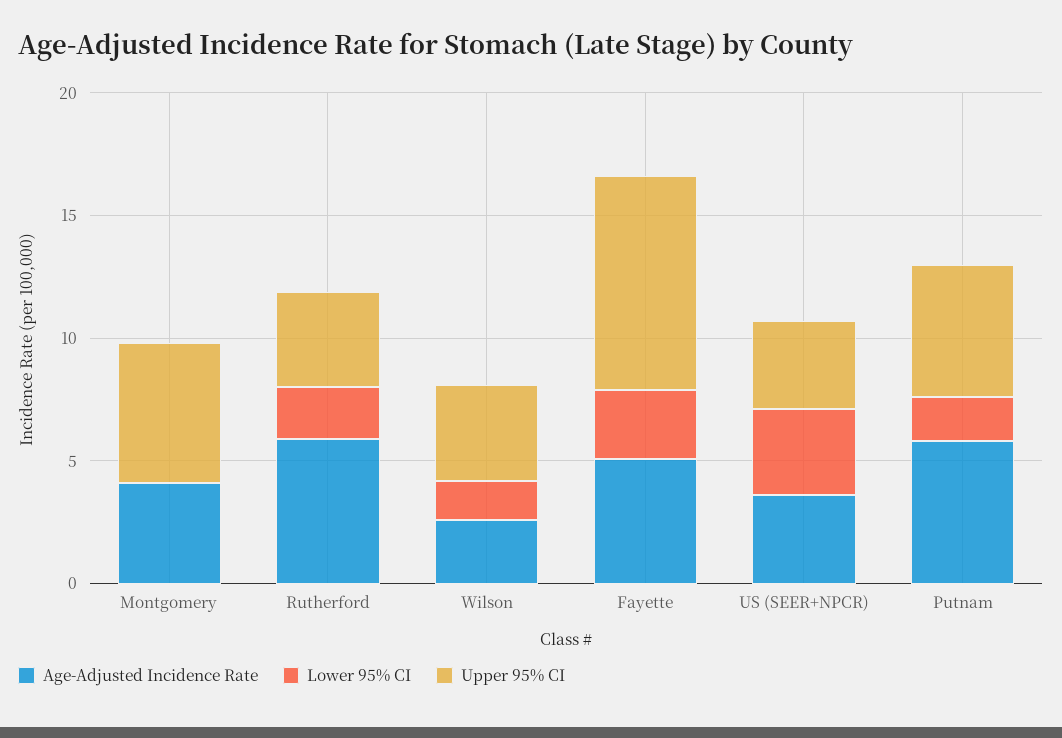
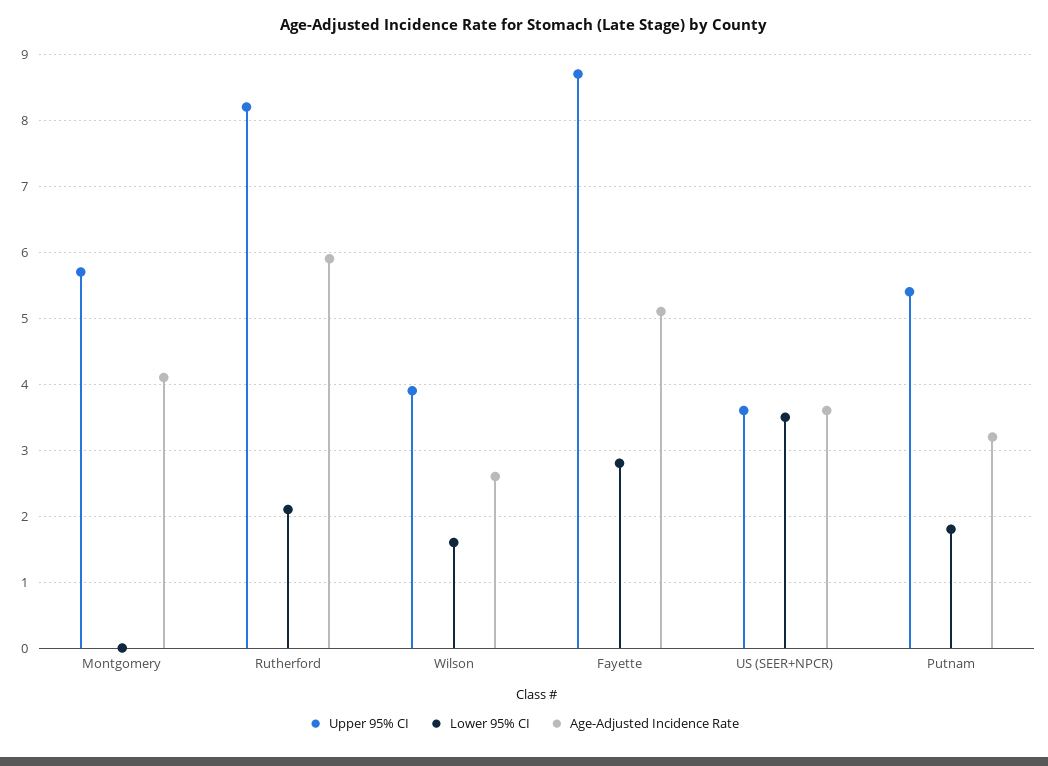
Upper 95% CI, Rutherford: 4 -> 8.2
Age-Adjusted Incidence Rate, Putnam: 6 -> 3.2

